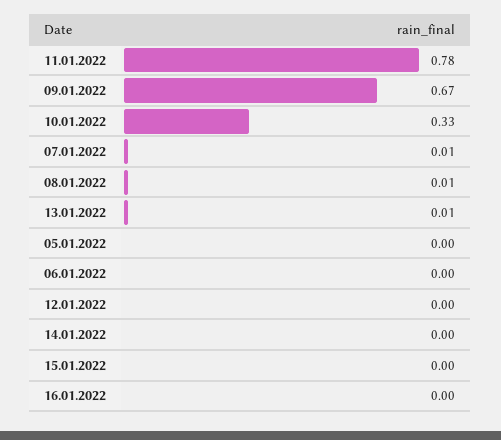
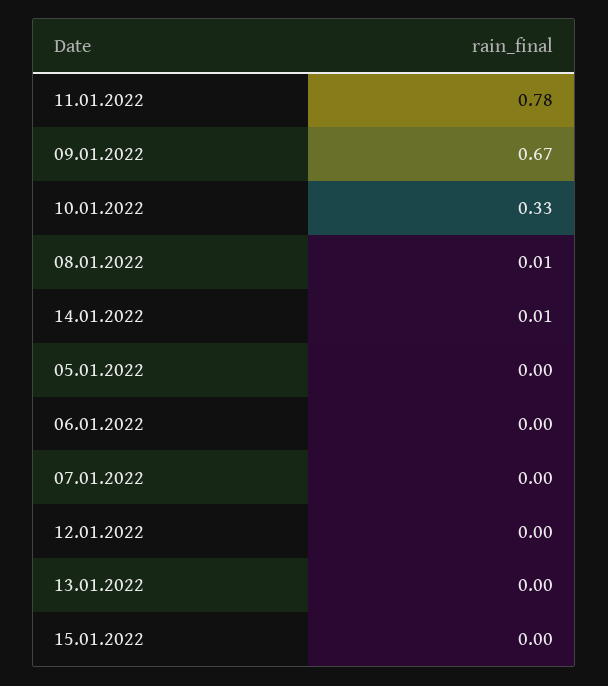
07.01.2022: 0.01 -> 0
13.01.2022: 0.01 -> 0
14.01.2022: 0 -> 0.01
16.01.2022: 0 -> none

